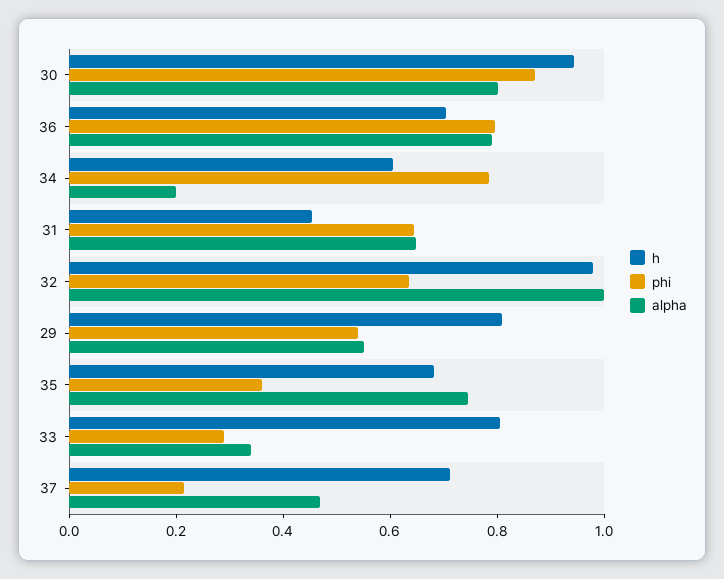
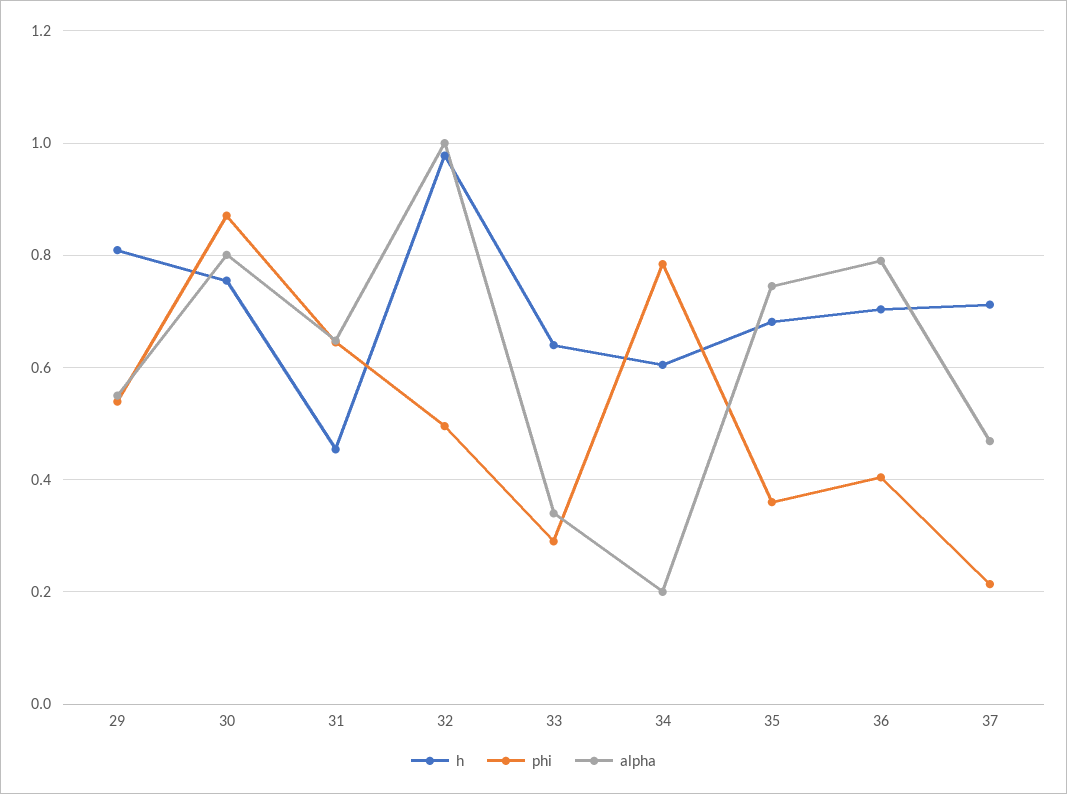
h, 30: 0.95 -> 0.76
phi, 36: 0.8 -> 0.4
phi, 32: 0.65 -> 0.5
h, 33: 0.8 -> 0.64

